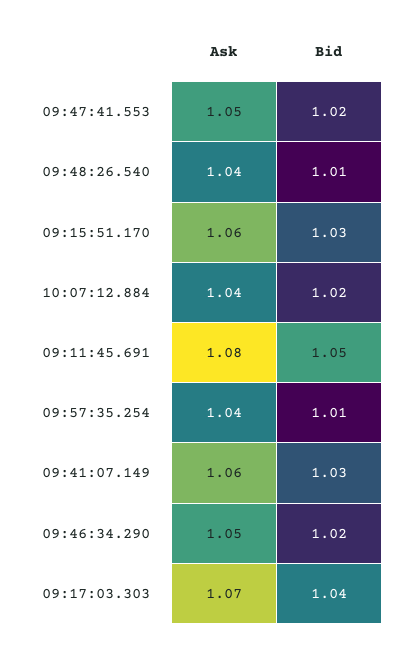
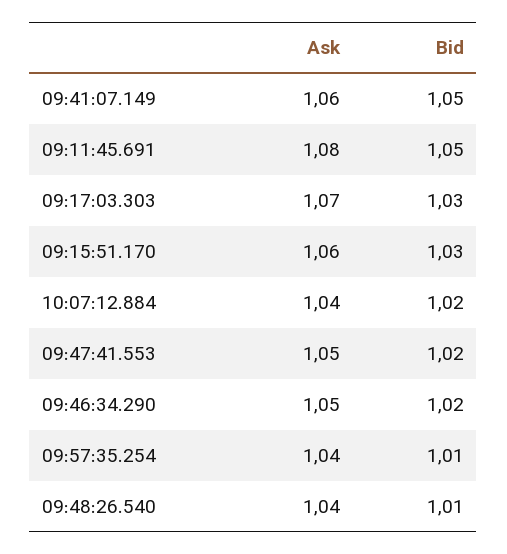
Bid, 09:41:07.149: 1.03 -> 1.05
Bid, 09:17:03.303: 1.04 -> 1.03

